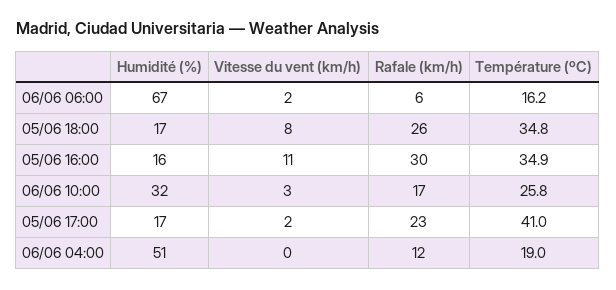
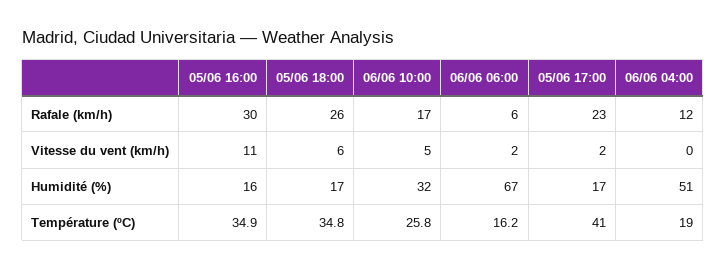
Vitesse du vent (km/h), 05/06 18:00: 8 -> 6
Vitesse du vent (km/h), 06/06 10:00: 3 -> 5

